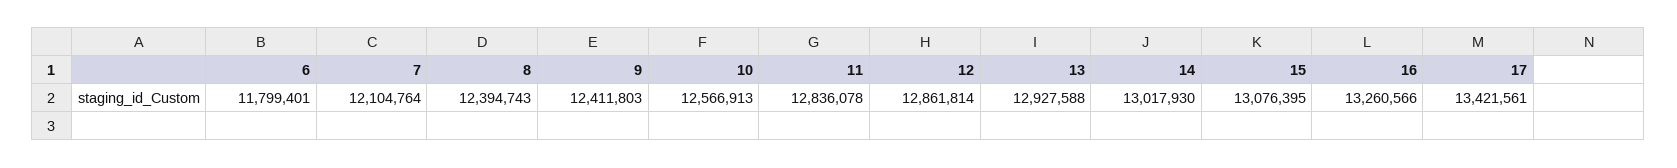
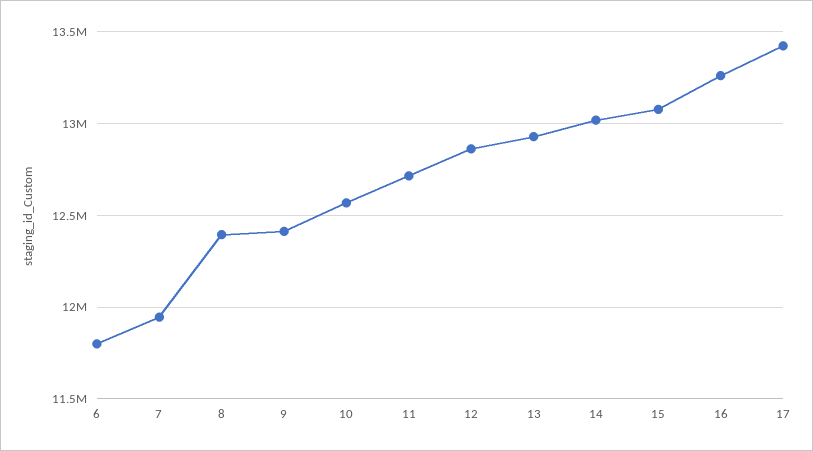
7: 12104764 -> 11950000
11: 12836078 -> 12700000

